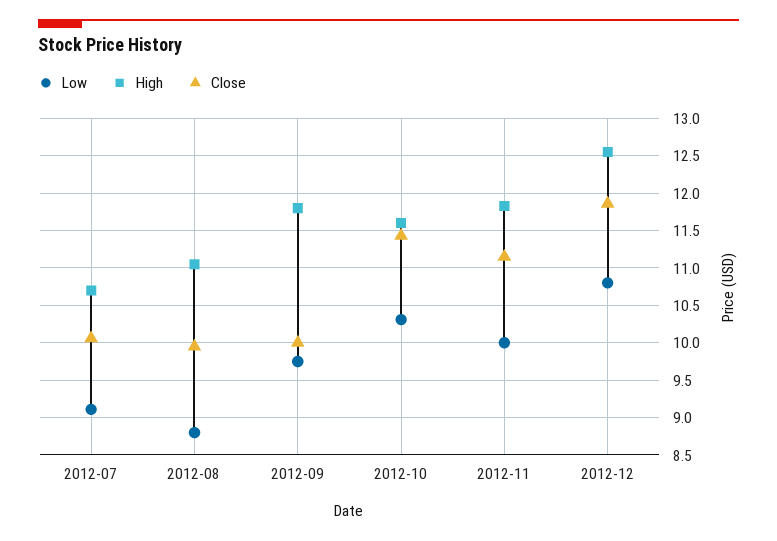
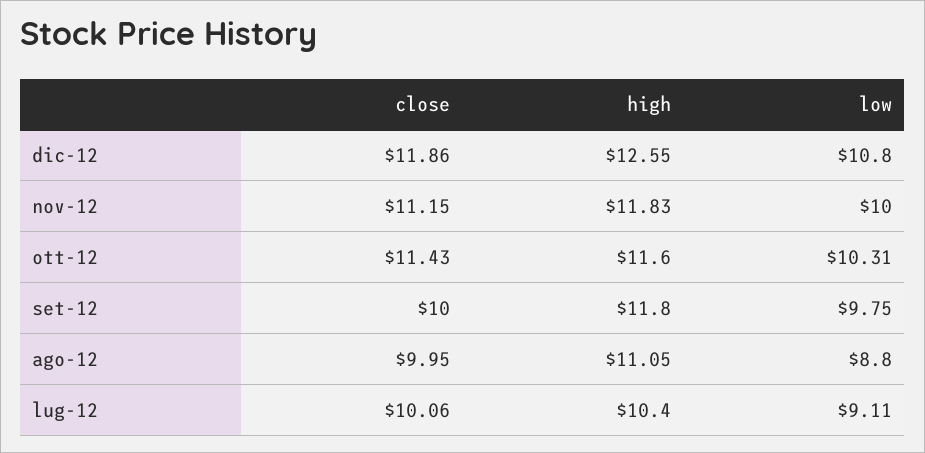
High, 2012-07: 10.7 -> 10.4

